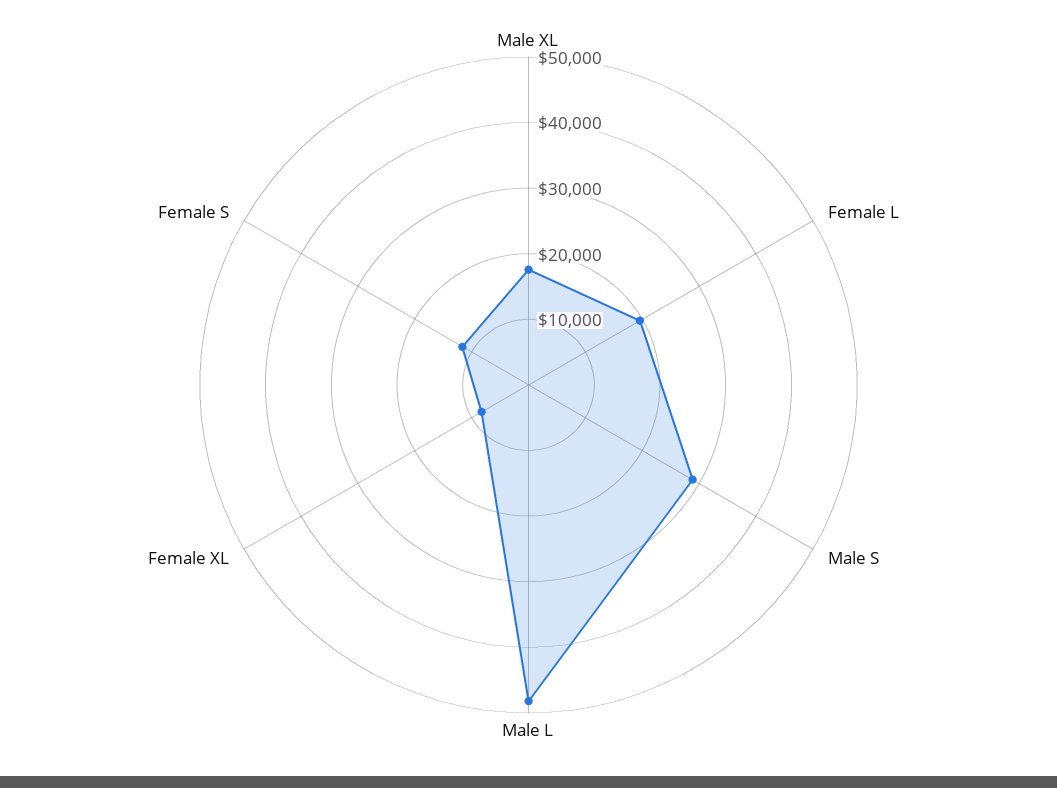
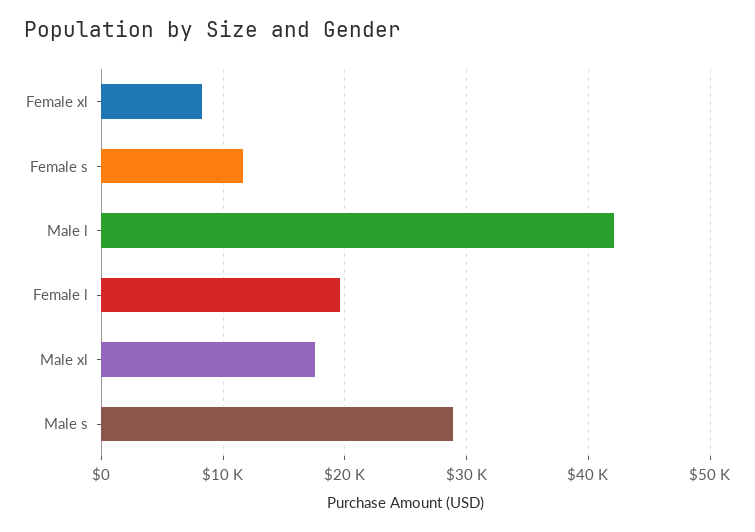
Male L: 48000 -> 42000

